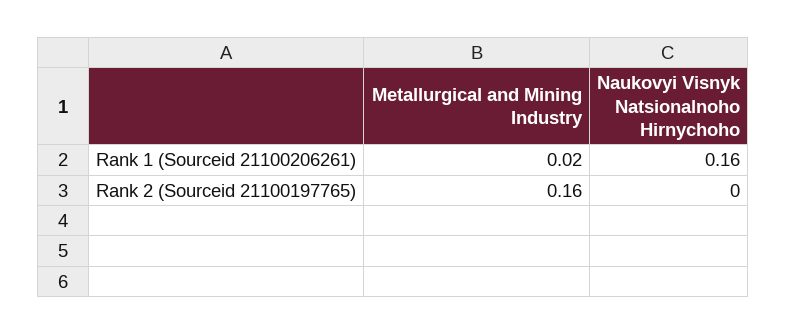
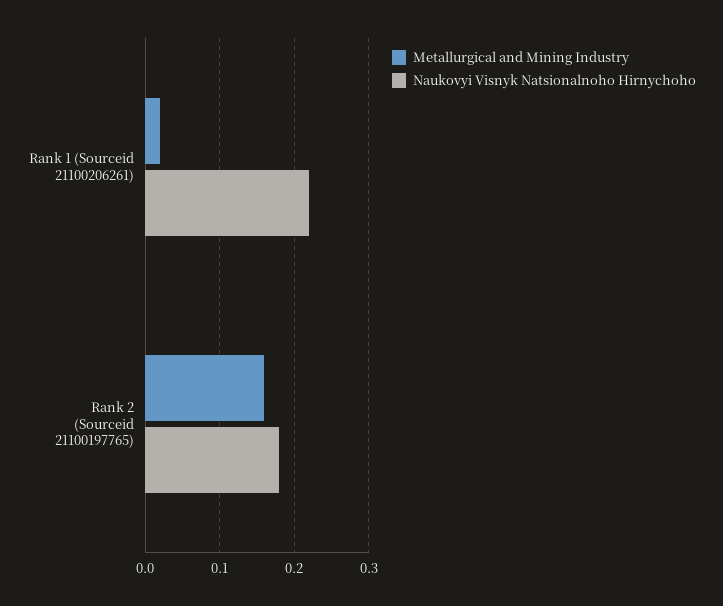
Naukovyi Visnyk Natsionalnoho Hirnychoho, Rank 1 (Sourceid 21100206261): 0.16 -> 0.22
Naukovyi Visnyk Natsionalnoho Hirnychoho, Rank 2 (Sourceid 21100197765): 0 -> 0.18

